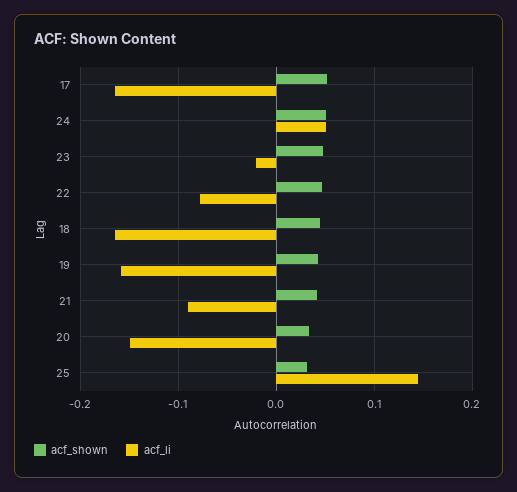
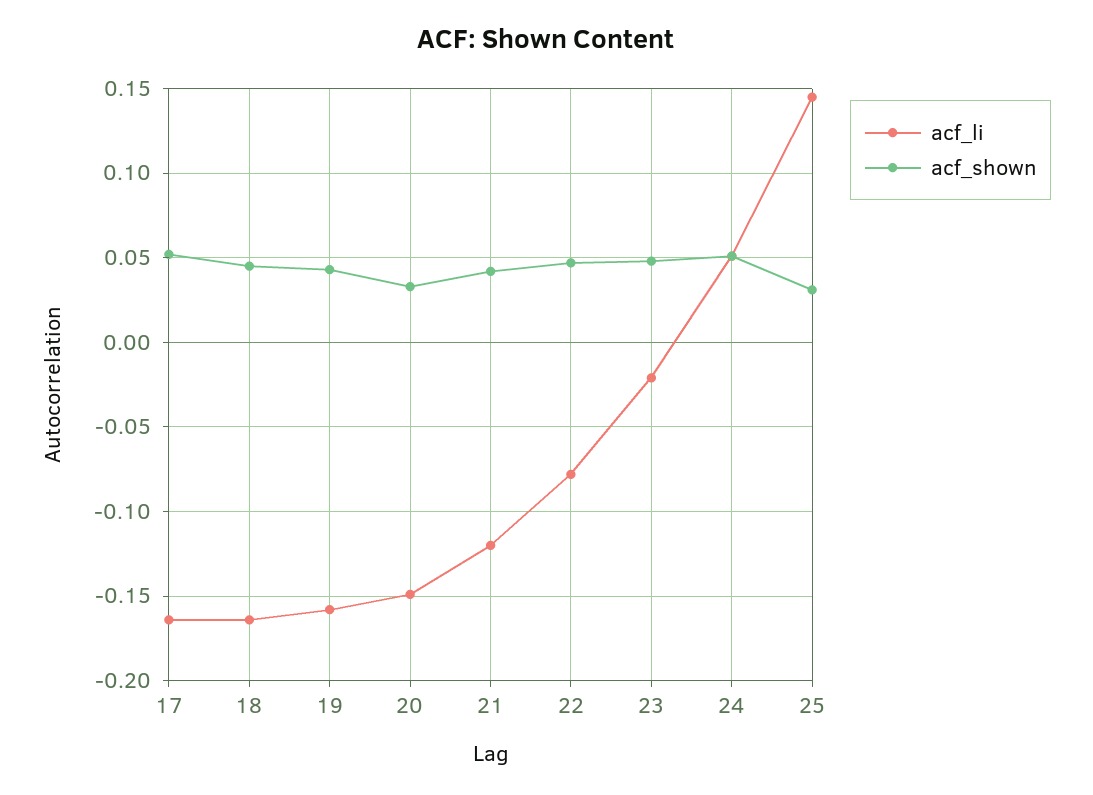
acf_li, 21: -0.09 -> -0.12

